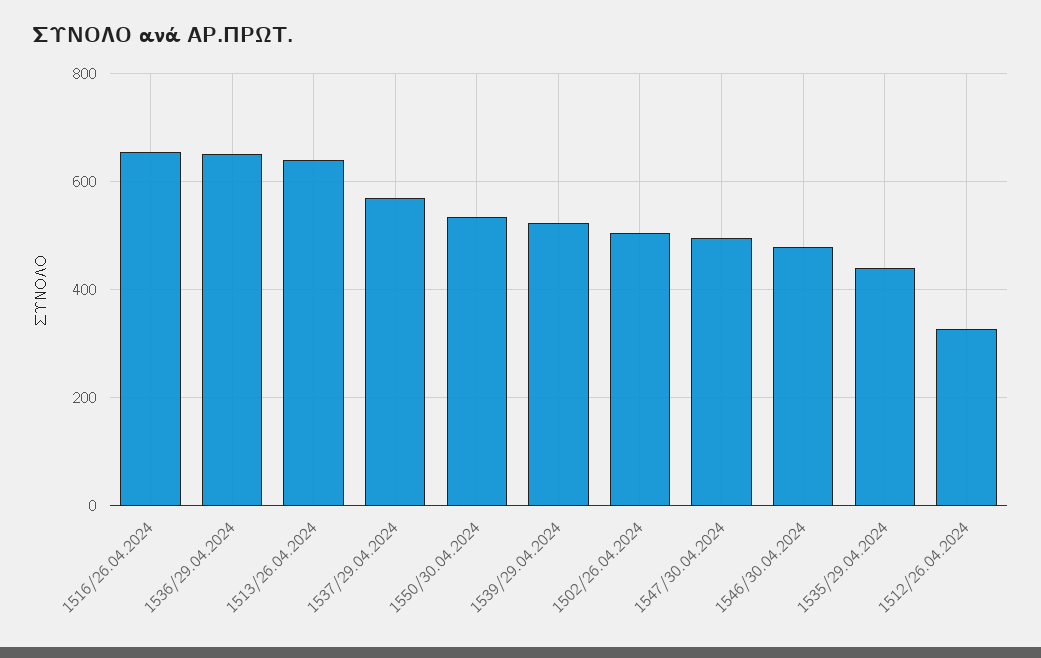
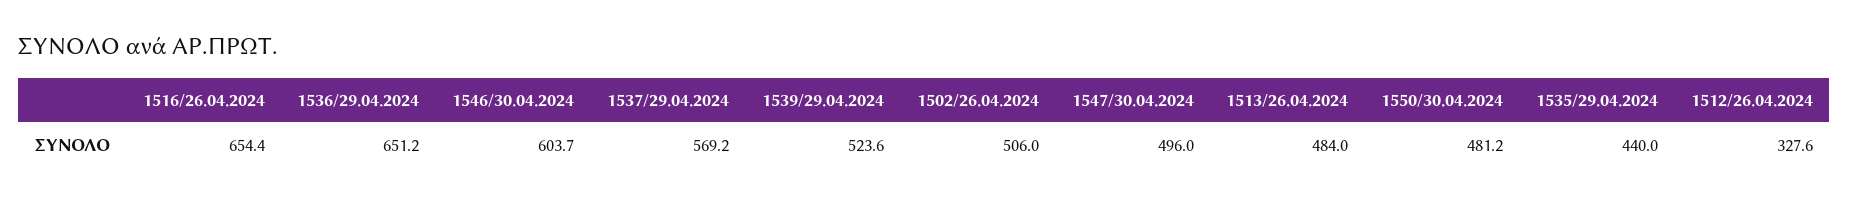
1513/26.04.2024: 640 -> 484
1550/30.04.2024: 540 -> 481.2
1546/30.04.2024: 480 -> 603.7

